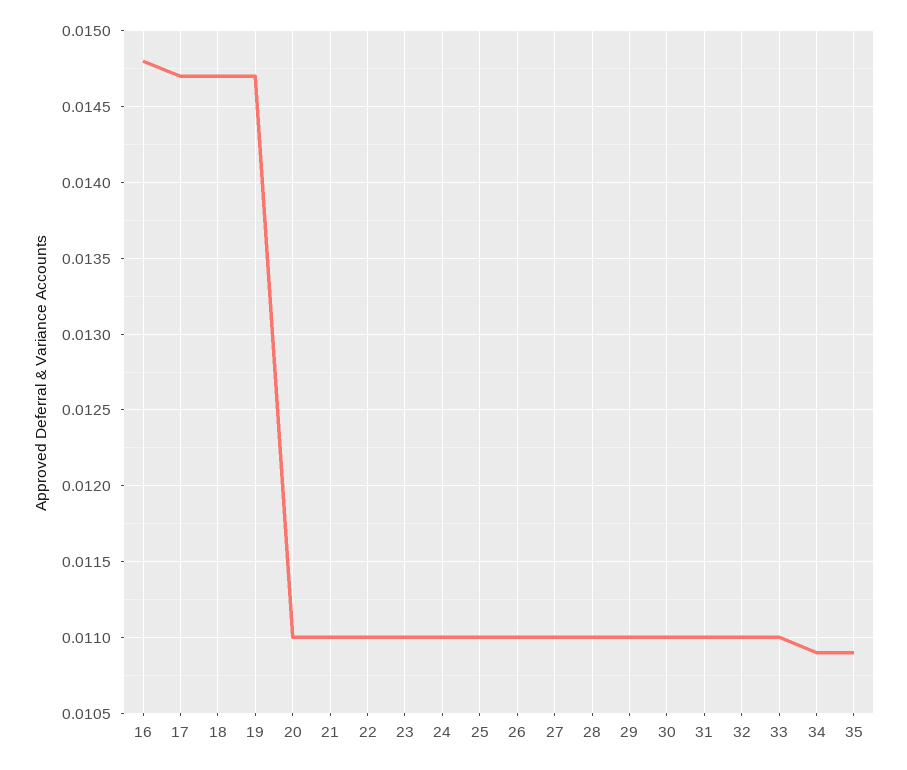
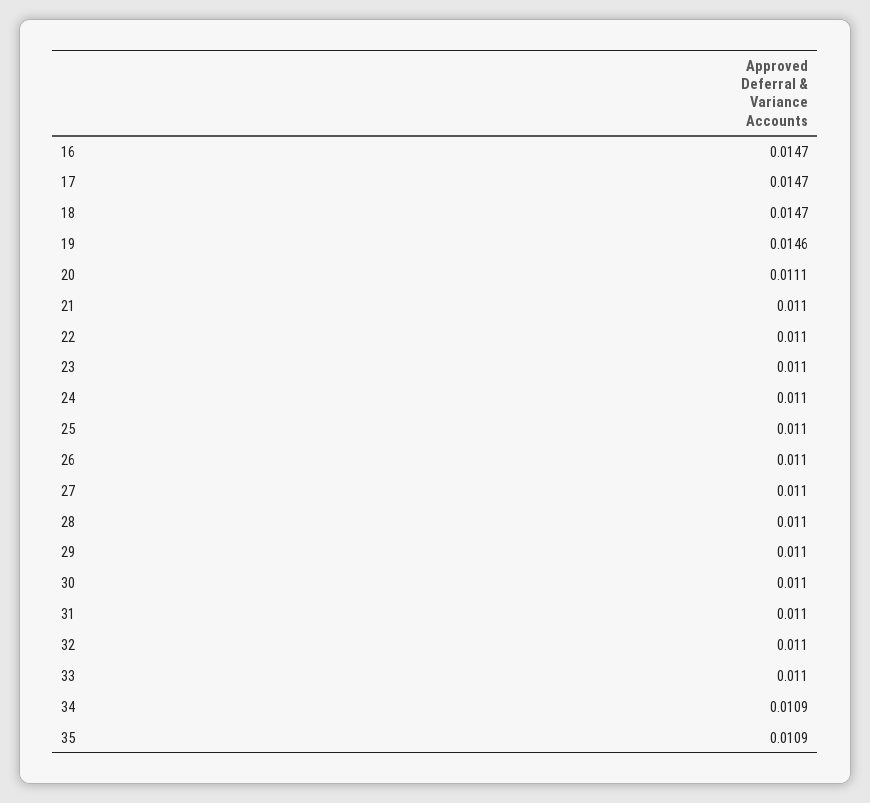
16: 0.0148 -> 0.0147
19: 0.0147 -> 0.0146
20: 0.011 -> 0.0111

